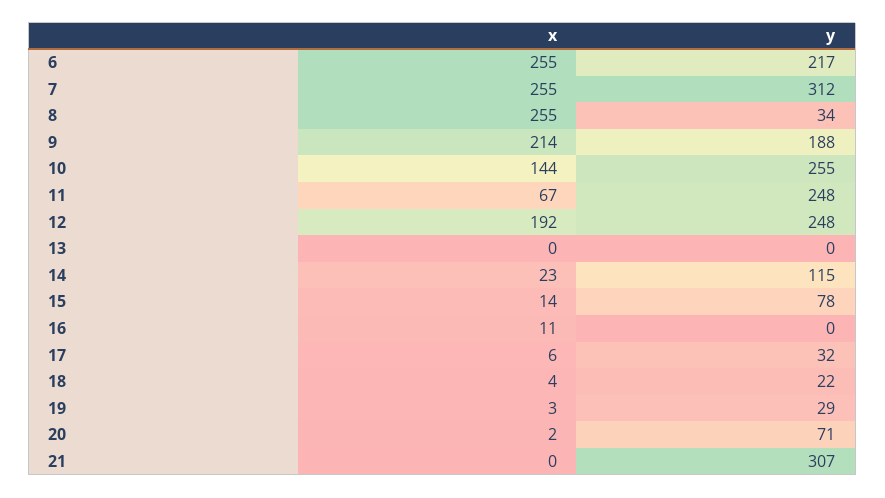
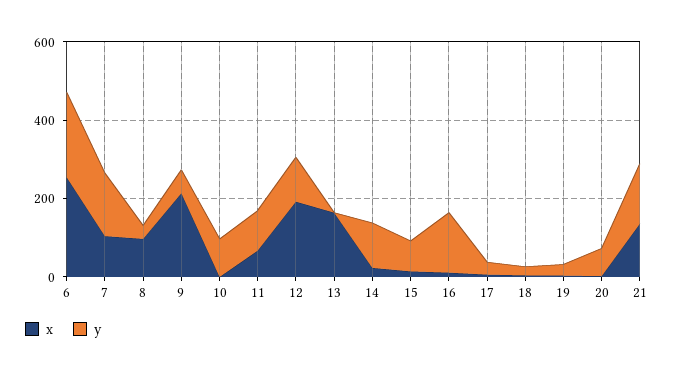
x, 7: 255 -> 100
y, 7: 312 -> 150
x, 8: 255 -> 100
y, 9: 188 -> 50
x, 10: 144 -> 0
y, 10: 255 -> 100
y, 11: 248 -> 100
y, 12: 248 -> 100
x, 13: 0 -> 150
y, 16: 0 -> 150
x, 21: 0 -> 150
y, 21: 307 -> 150

